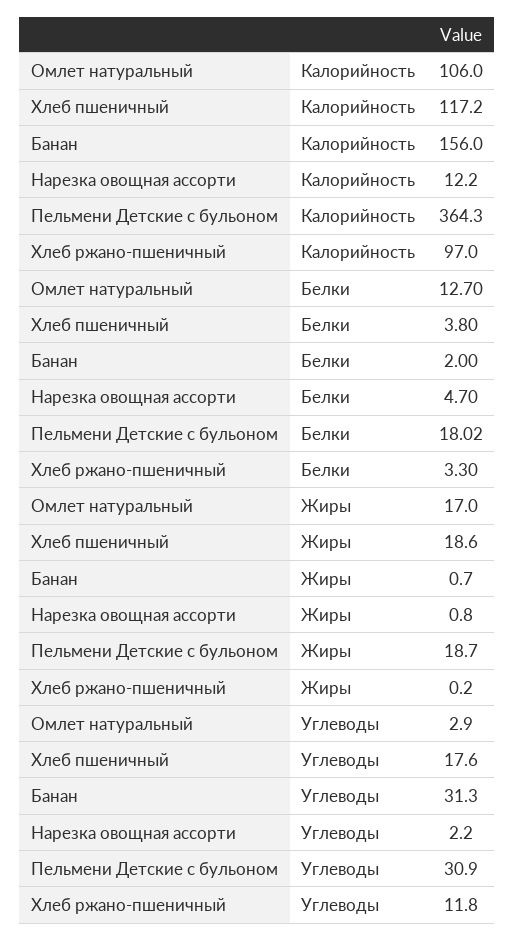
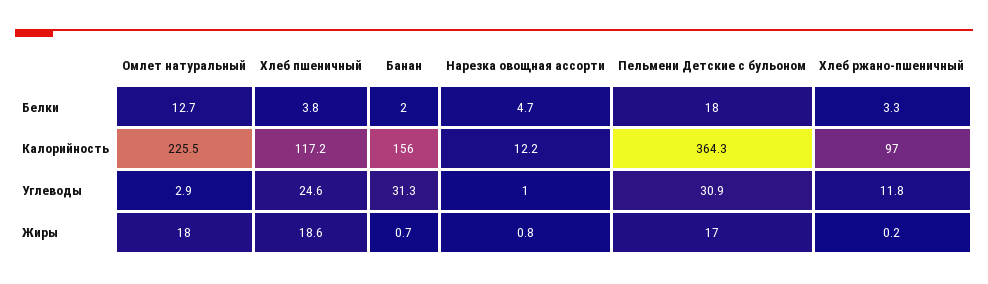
Омлет натуральный, Калорийность: 106 -> 225.5
Пельмени Детские с бульоном, Белки: 18.02 -> 18
Омлет натуральный, Жиры: 17 -> 18
Пельмени Детские с бульоном, Жиры: 18.7 -> 17
Хлеб пшеничный, Углеводы: 17.6 -> 24.6
Нарезка овощная ассорти, Углеводы: 2.2 -> 1

